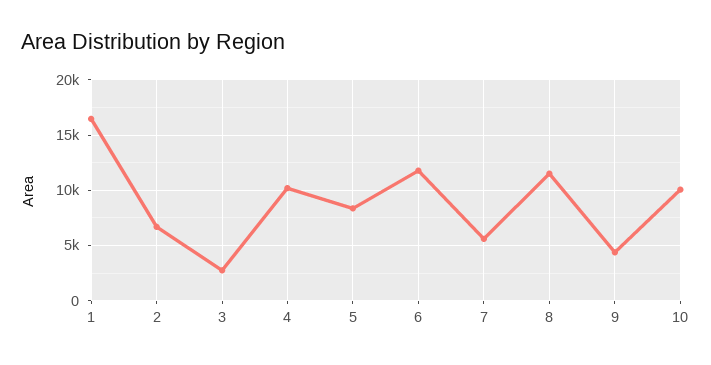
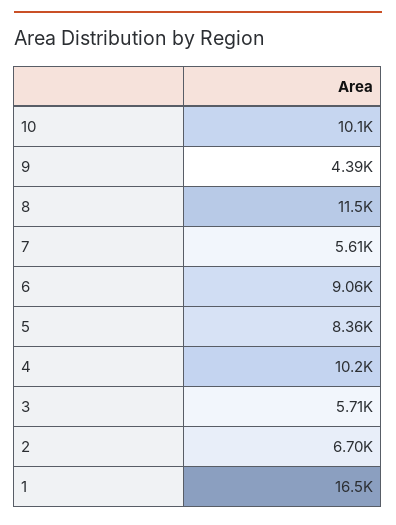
3: 3000 -> 5710
6: 12000 -> 9060

